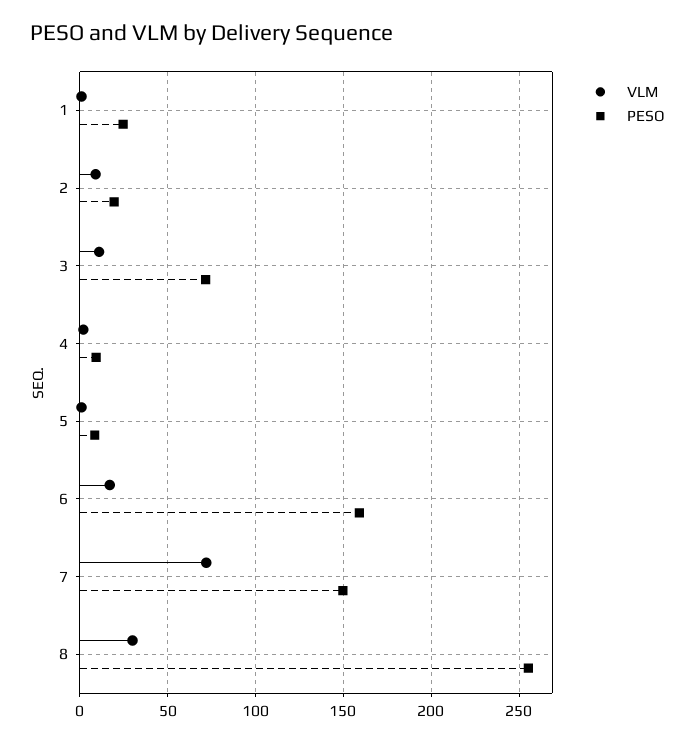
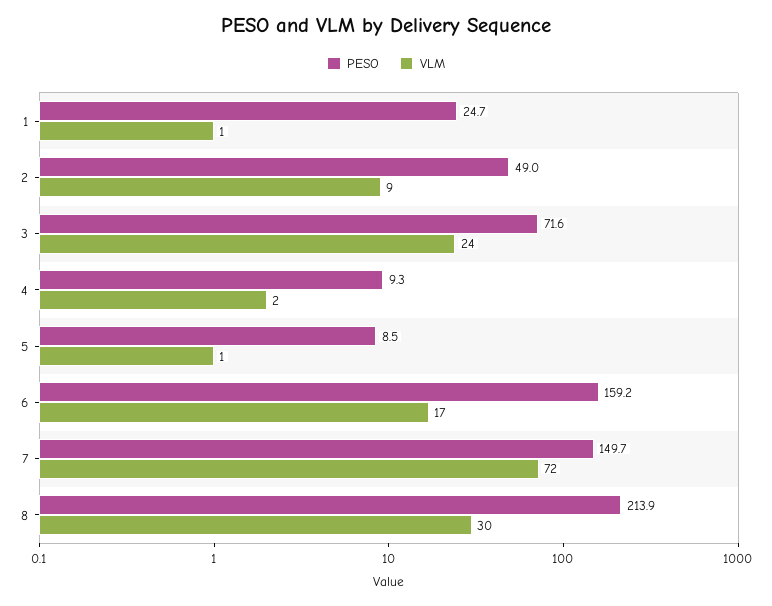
PESO, 2: 20 -> 49
VLM, 3: 10 -> 24
PESO, 8: 255 -> 213.9

